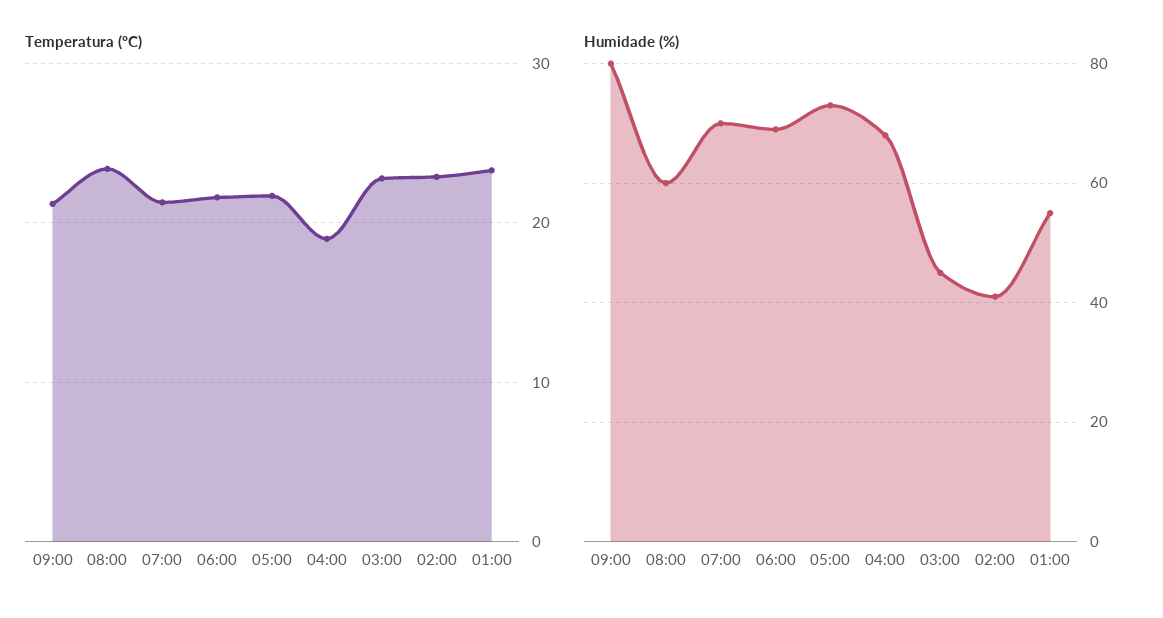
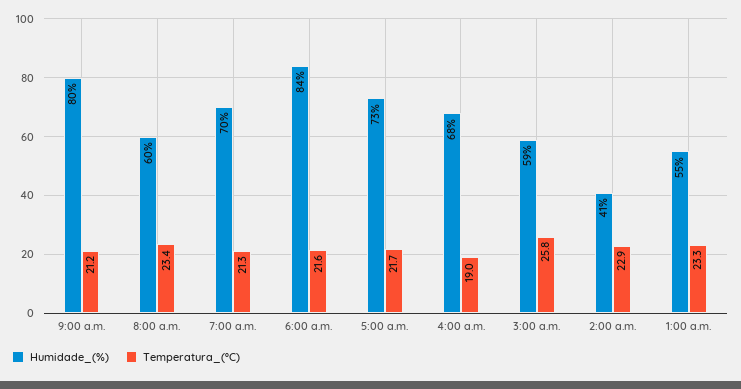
Temperatura (ºC), 03:00: 23 -> 25.8
Humidade (%), 06:00: 70 -> 84
Humidade (%), 03:00: 45 -> 59

